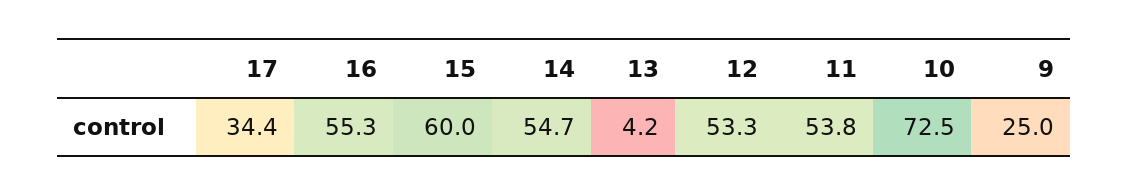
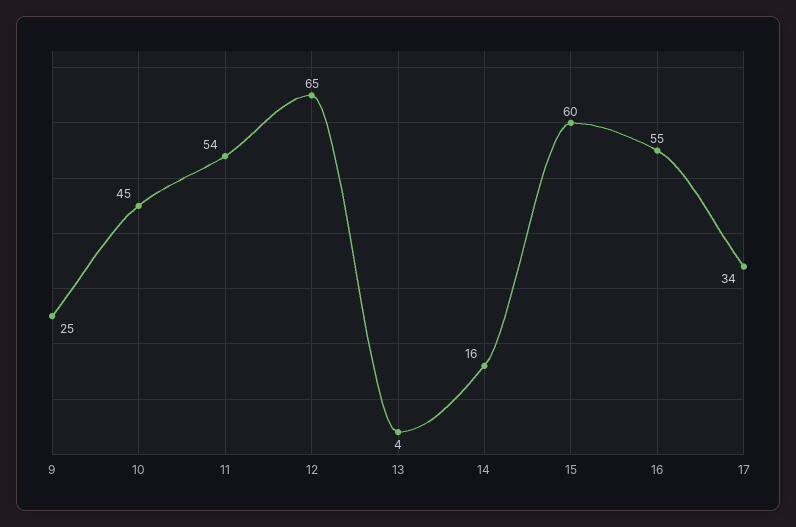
14: 54.7 -> 16
12: 53.3 -> 65
10: 72.5 -> 45

